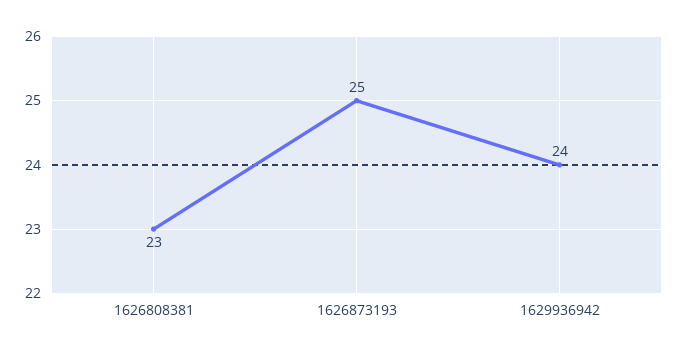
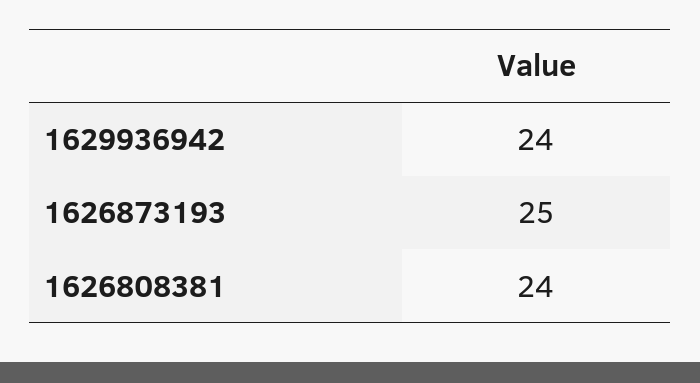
1626808381: 23 -> 24

